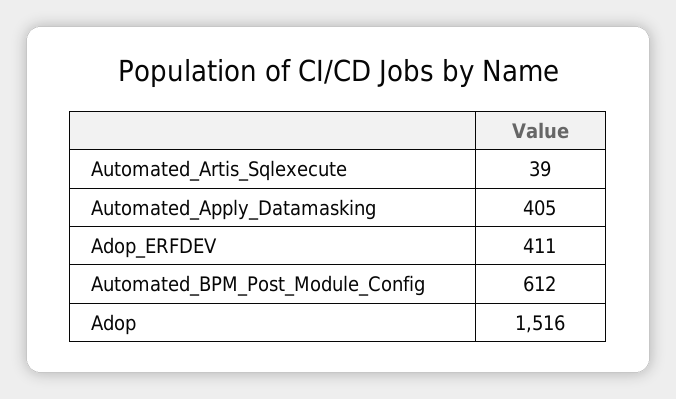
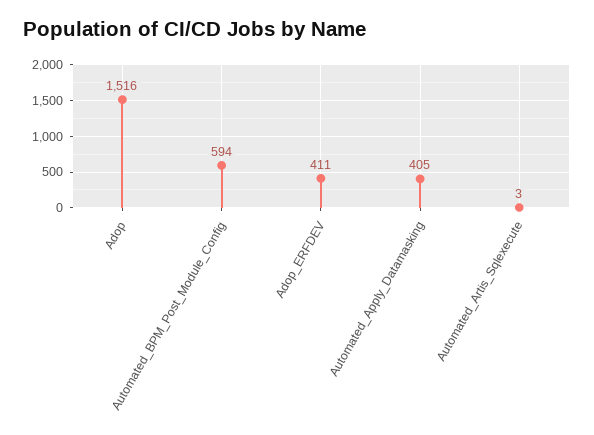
Automated_Artis_Sqlexecute: 39 -> 3
Automated_BPM_Post_Module_Config: 612 -> 594

